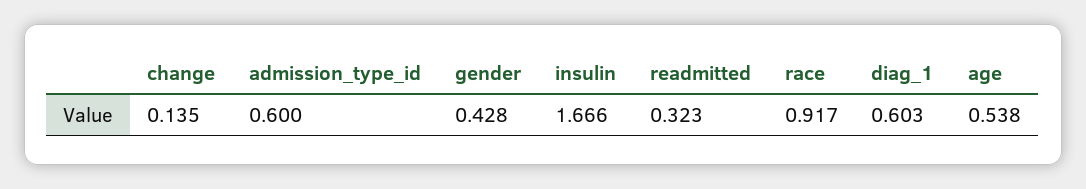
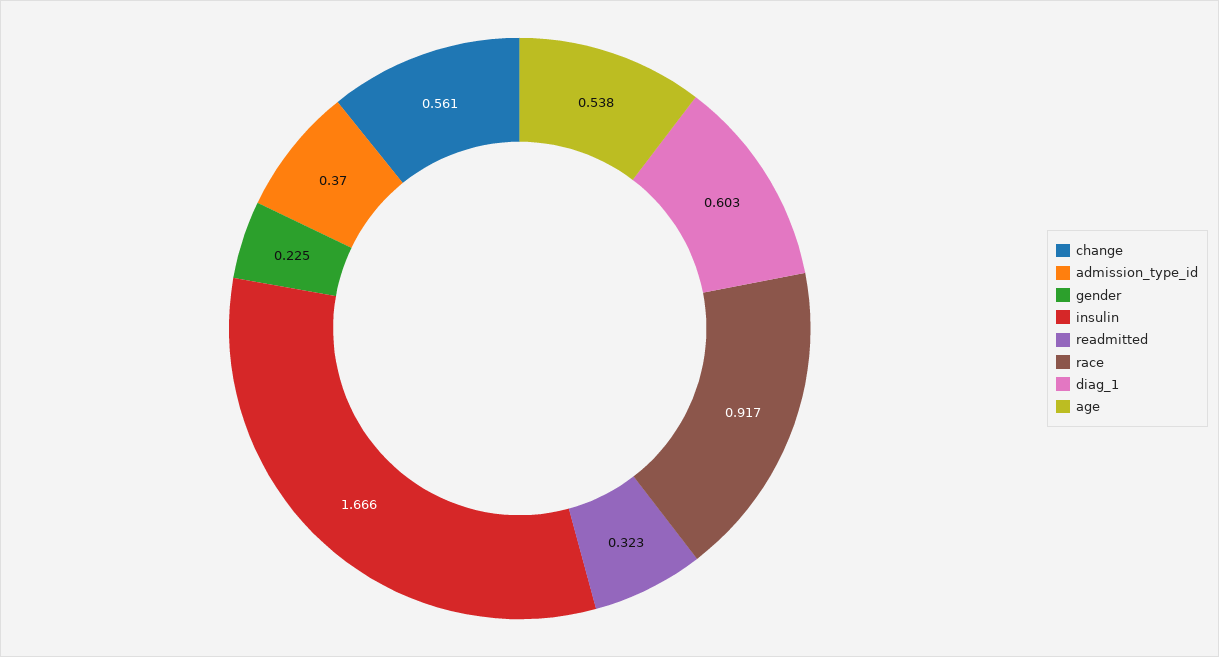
change: 0.135 -> 0.561
admission_type_id: 0.6 -> 0.37
gender: 0.428 -> 0.225

